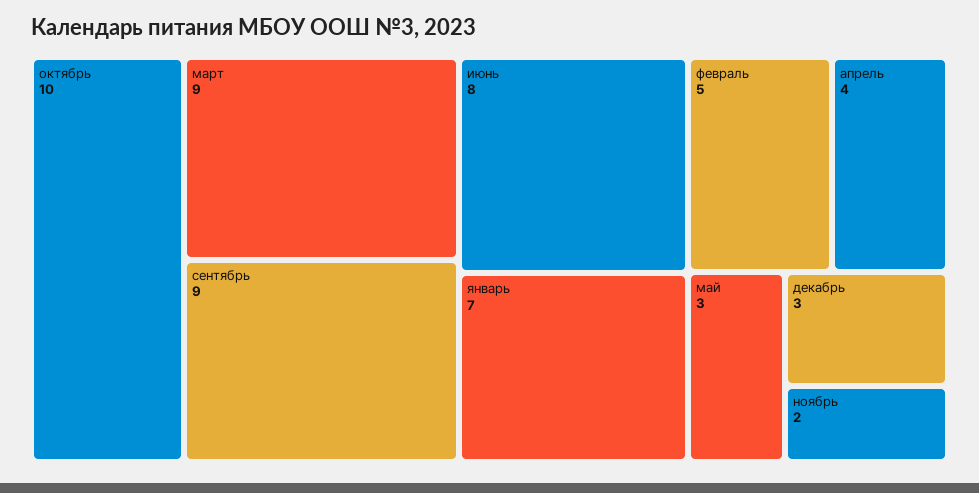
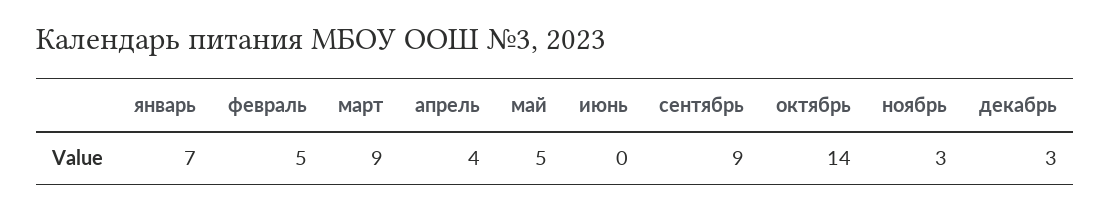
октябрь: 10 -> 14
июнь: 8 -> 0
май: 3 -> 5
ноябрь: 2 -> 3

